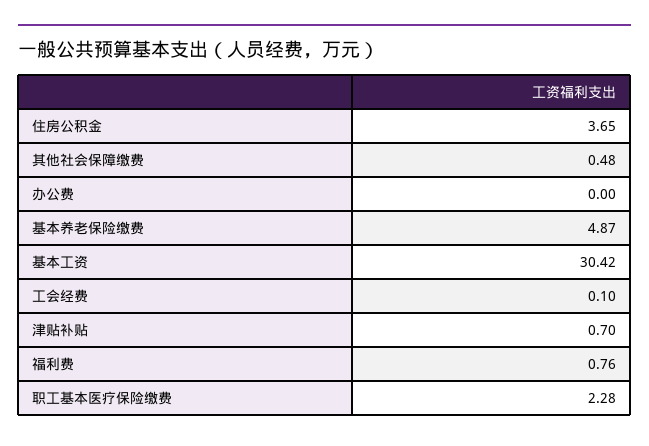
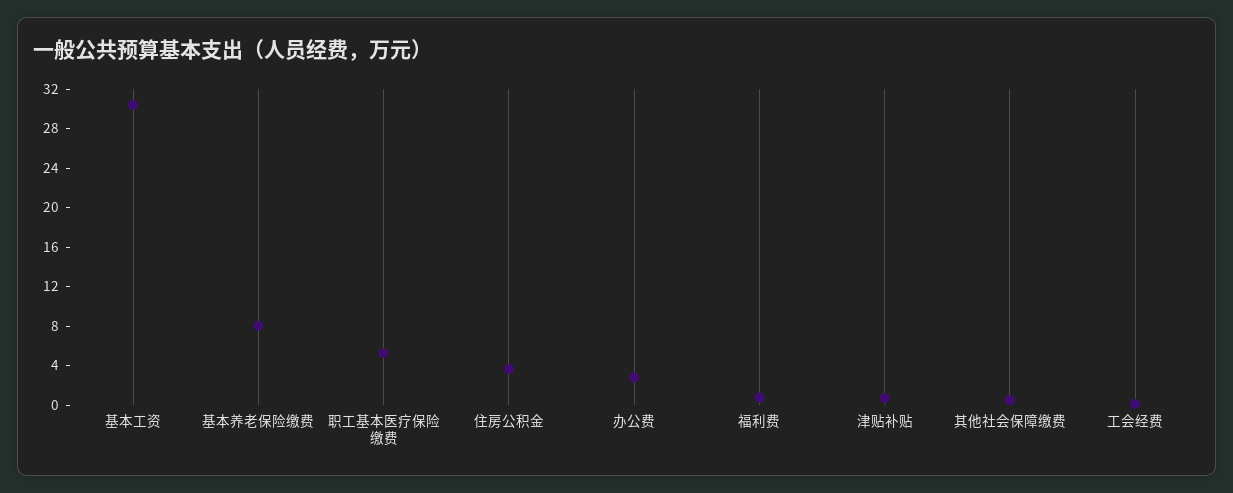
办公费: 0 -> 3
基本养老保险缴费: 4.87 -> 8
职工基本医疗保险缴费: 2.28 -> 5

